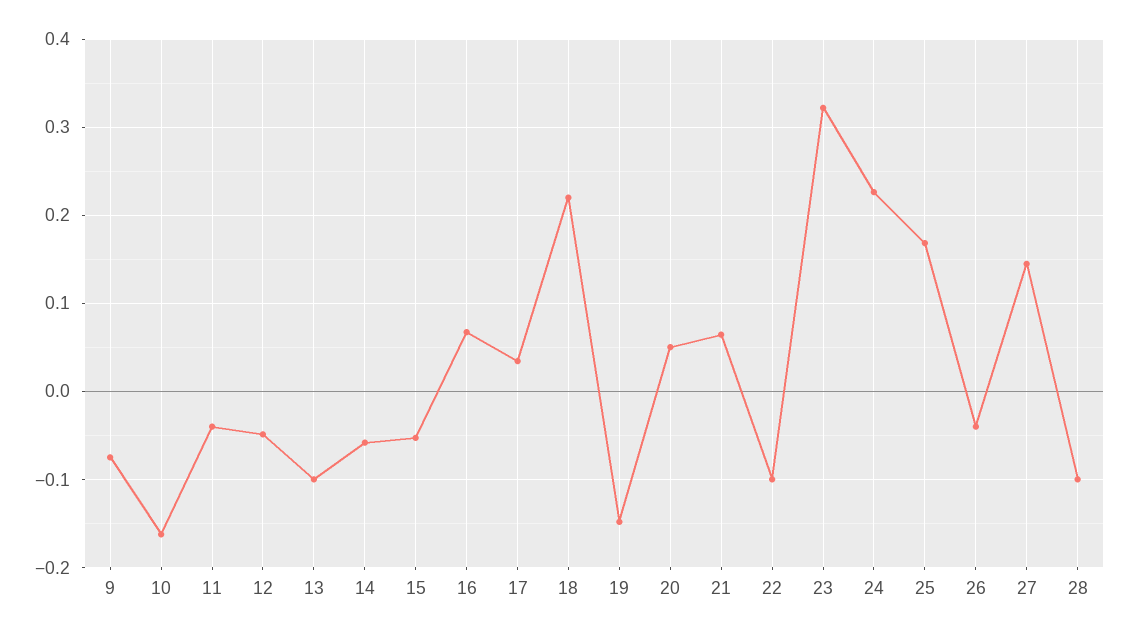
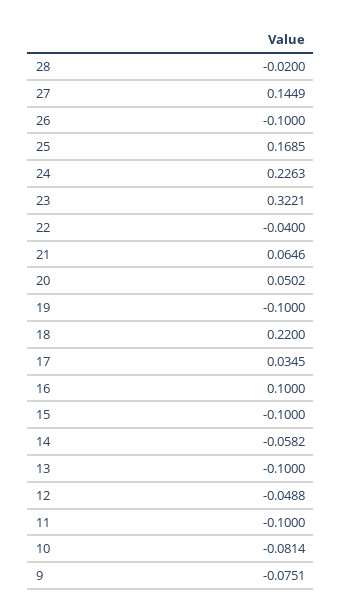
10: -0.16 -> -0.0814
11: -0.04 -> -0.1
15: -0.05 -> -0.1
16: 0.07 -> 0.1
19: -0.15 -> -0.1
22: -0.1 -> -0.04
26: -0.04 -> -0.1
28: -0.1 -> -0.02

